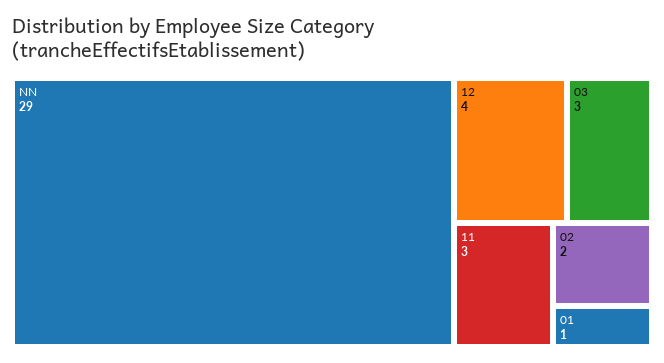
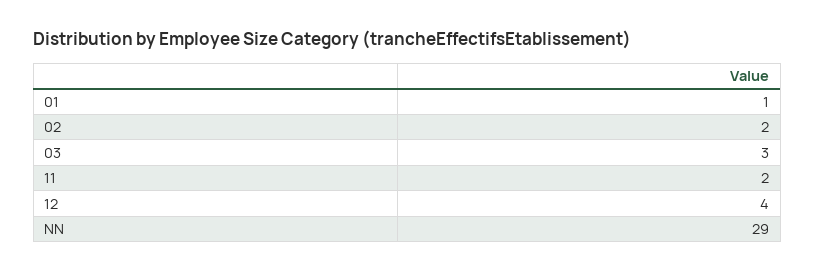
11: 3 -> 2

